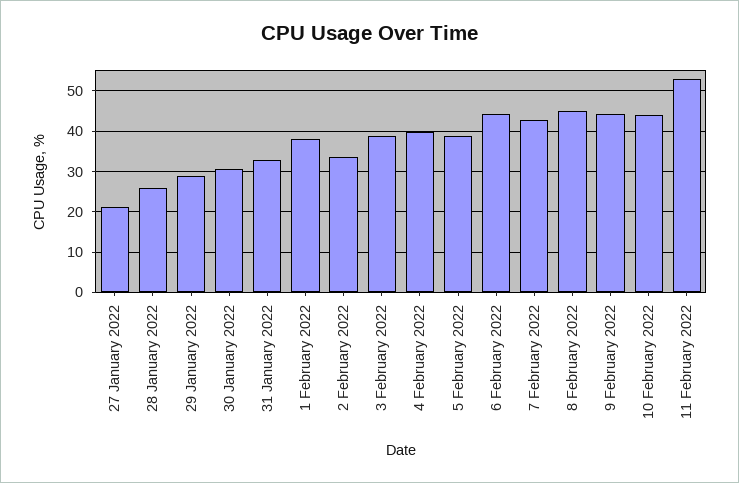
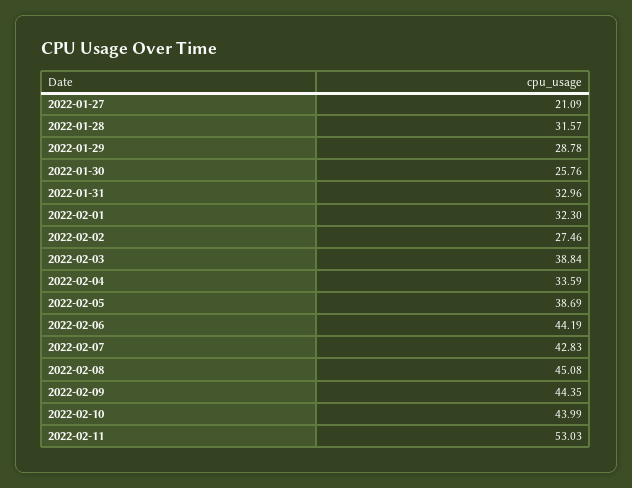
28 January 2022: 26 -> 31.57
30 January 2022: 30 -> 25.76
1 February 2022: 38 -> 32.3
2 February 2022: 34 -> 27.46
4 February 2022: 40 -> 33.59

